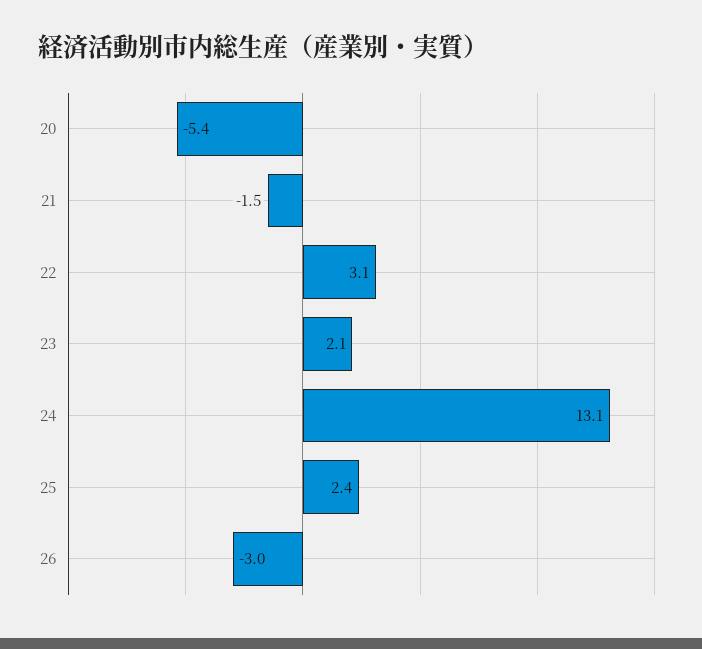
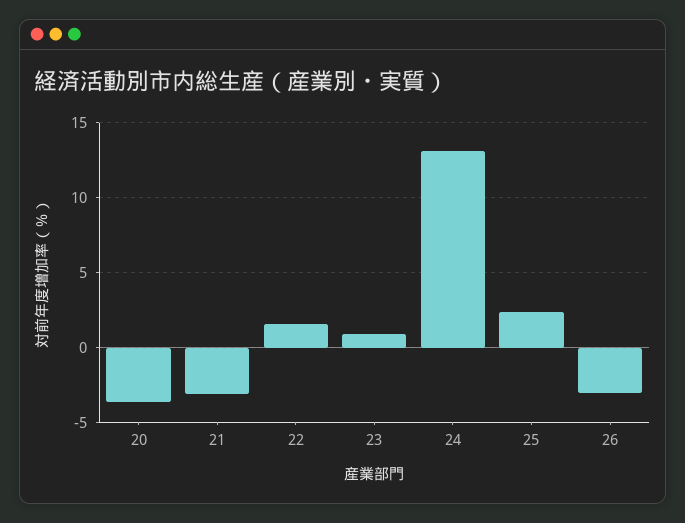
20: -5.4 -> -3.5
21: -1.5 -> -3
22: 3.1 -> 1.5
23: 2.1 -> 1

